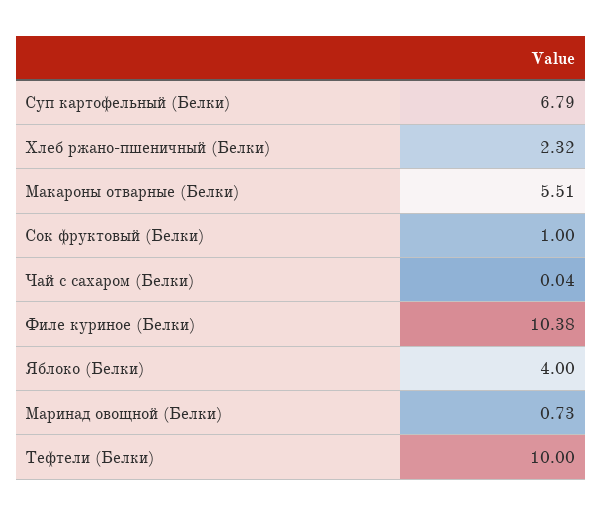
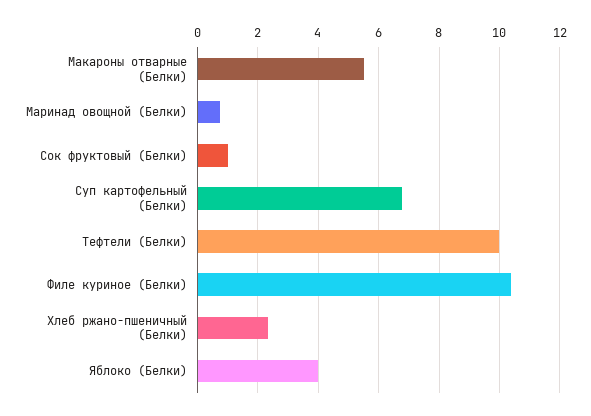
Чай с сахаром (Белки): 0.04 -> none

